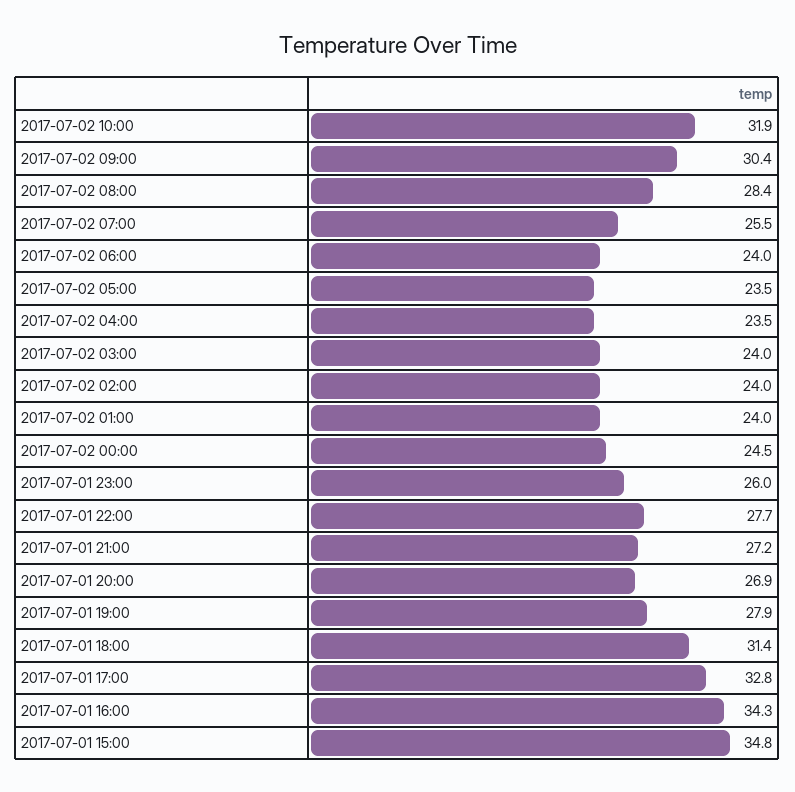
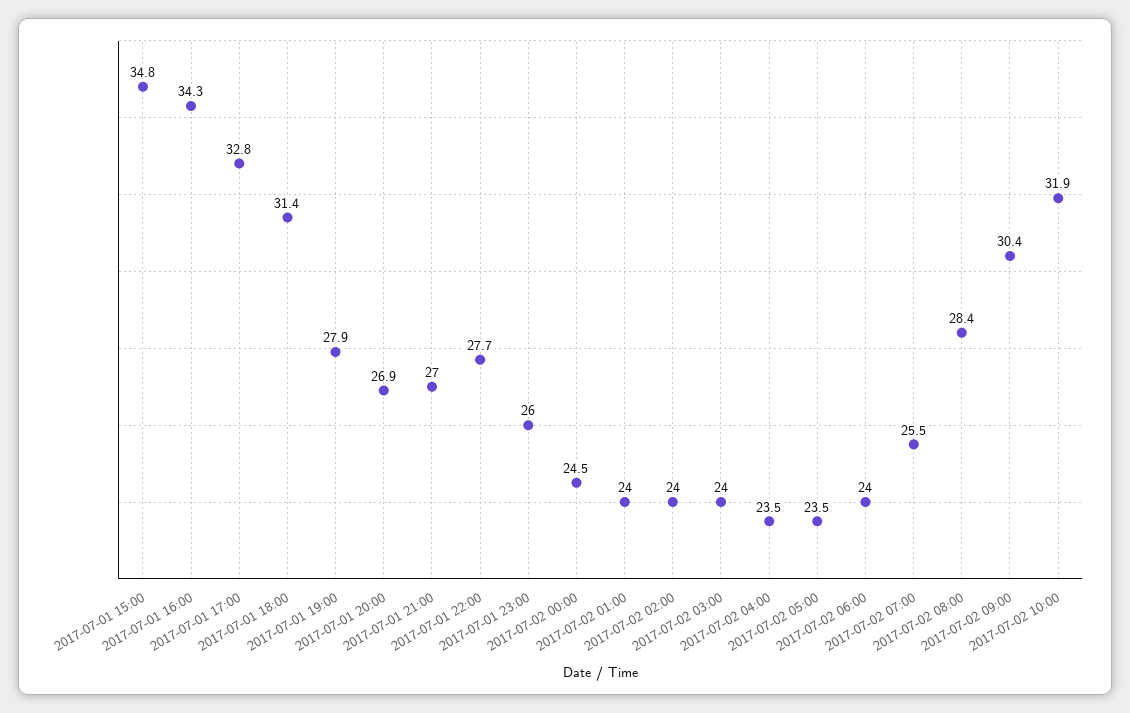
2017-07-01 21:00: 27.2 -> 27

